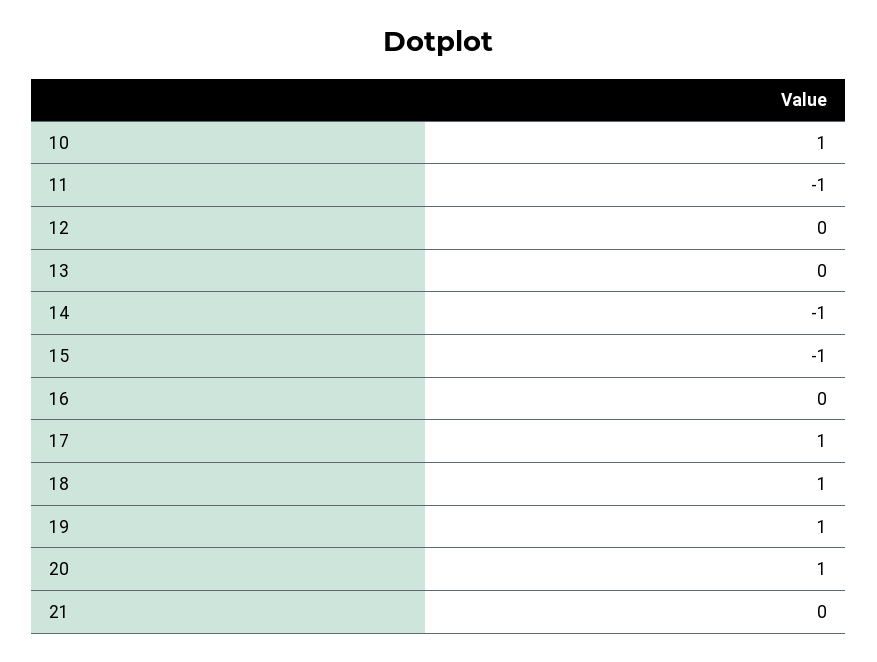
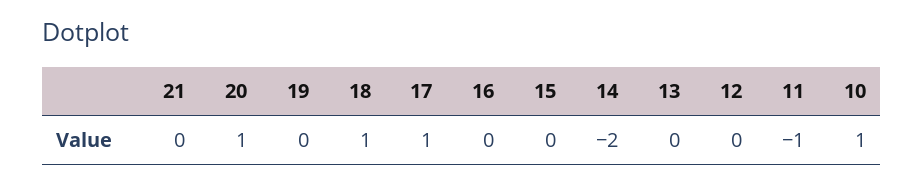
14: -1 -> -2
15: -1 -> 0
19: 1 -> 0

